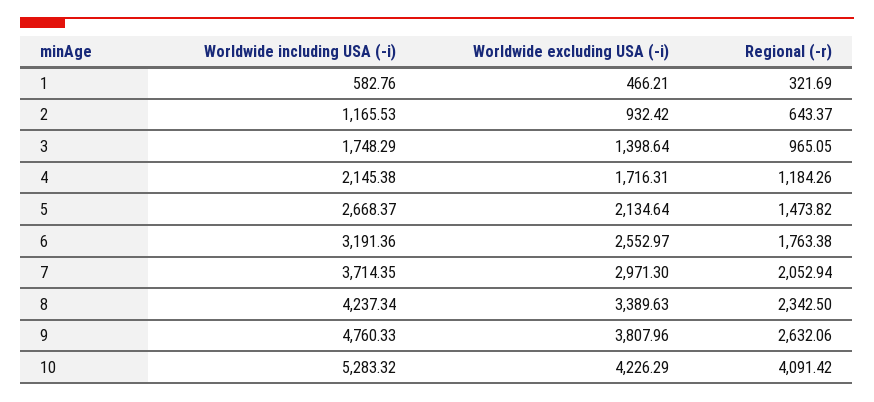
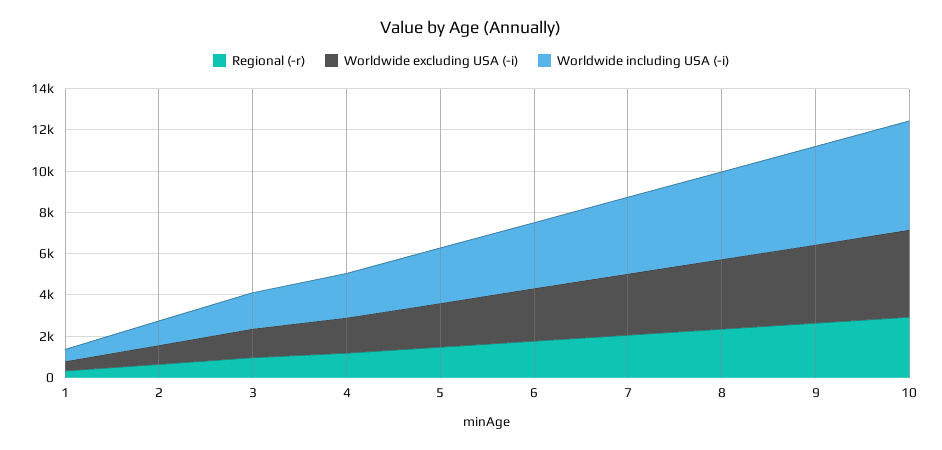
Regional (-r), 10: 4091.42 -> 3000

